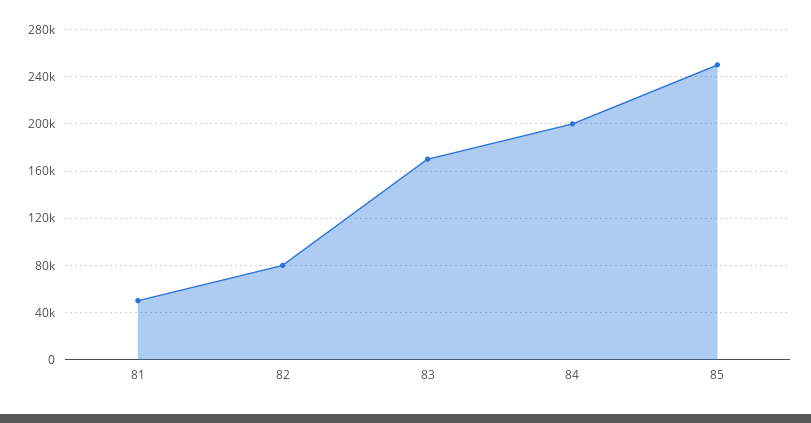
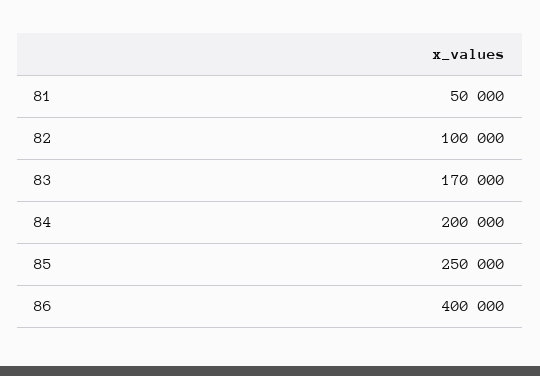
82: 80000 -> 100000
86: none -> 400000

